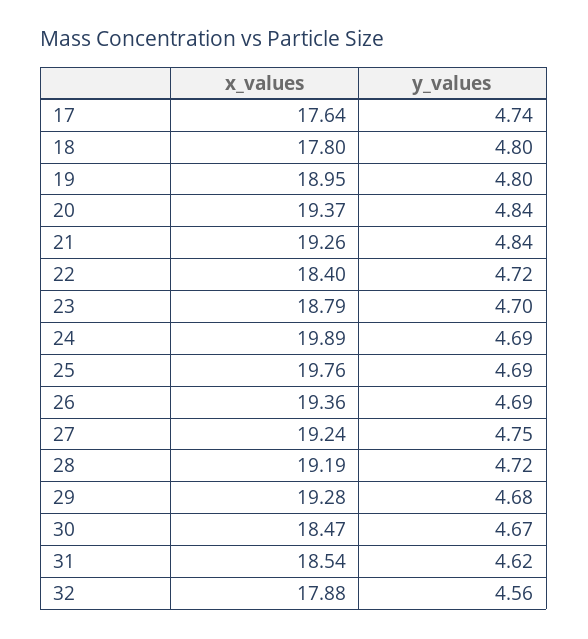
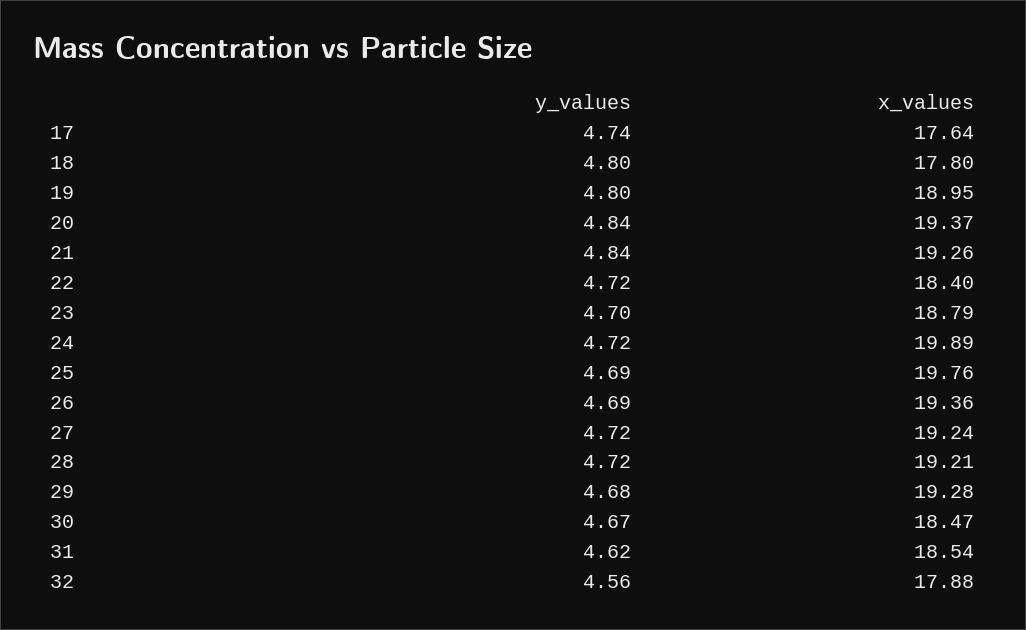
y_values, 24: 4.69 -> 4.72
y_values, 27: 4.75 -> 4.72
x_values, 28: 19.19 -> 19.21

